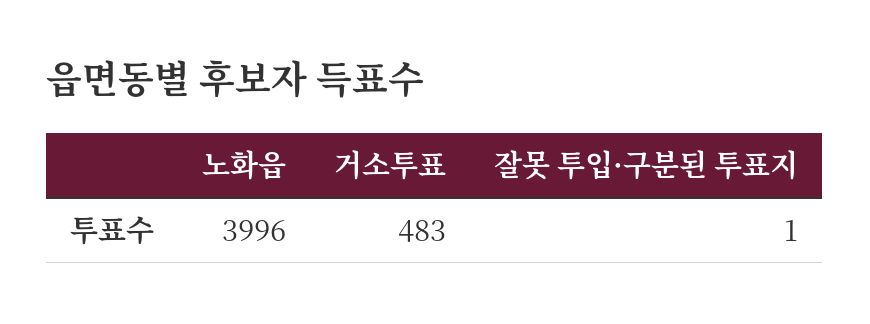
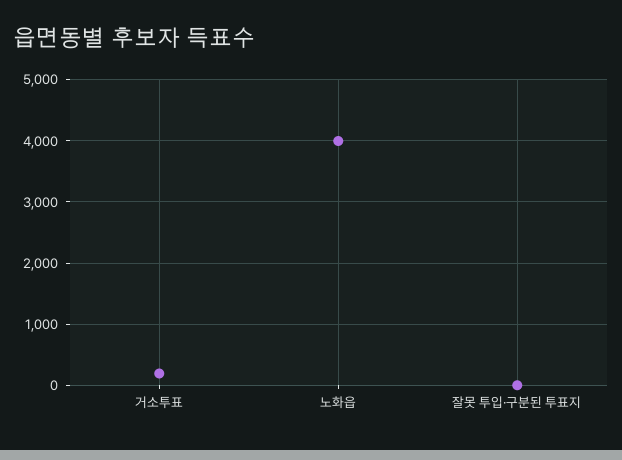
거소투표: 483 -> 200

